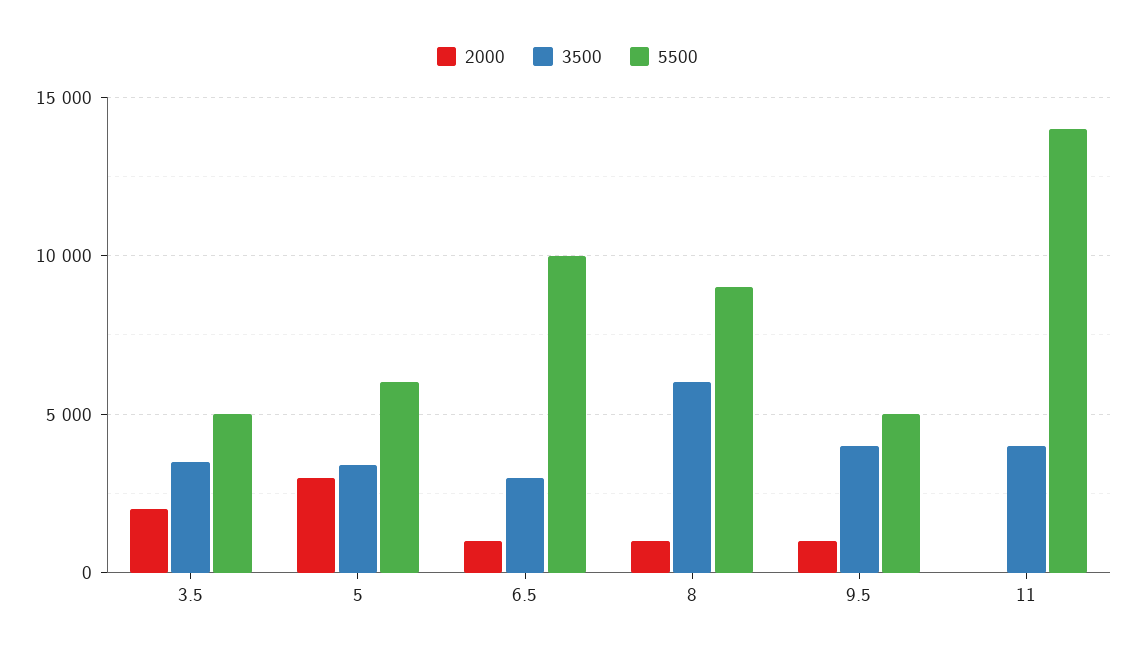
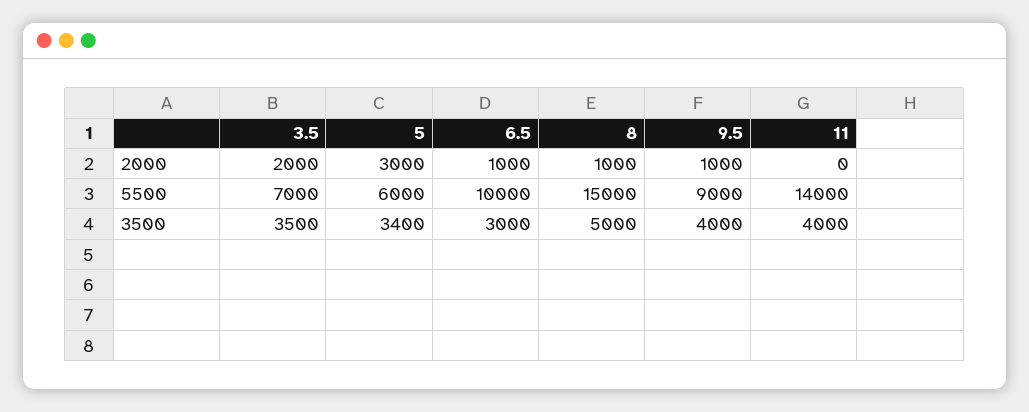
5500, 3.5: 5000 -> 7000
3500, 8: 6000 -> 5000
5500, 8: 9000 -> 15000
5500, 9.5: 5000 -> 9000

